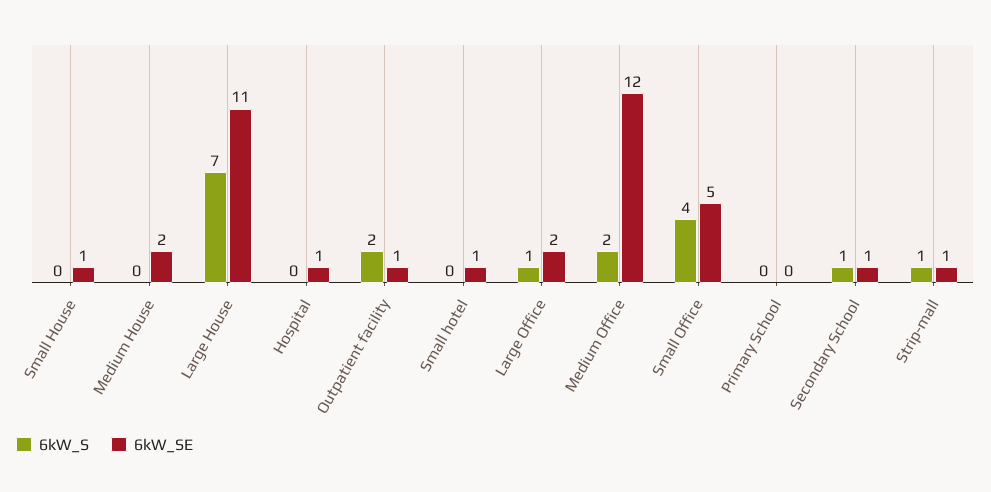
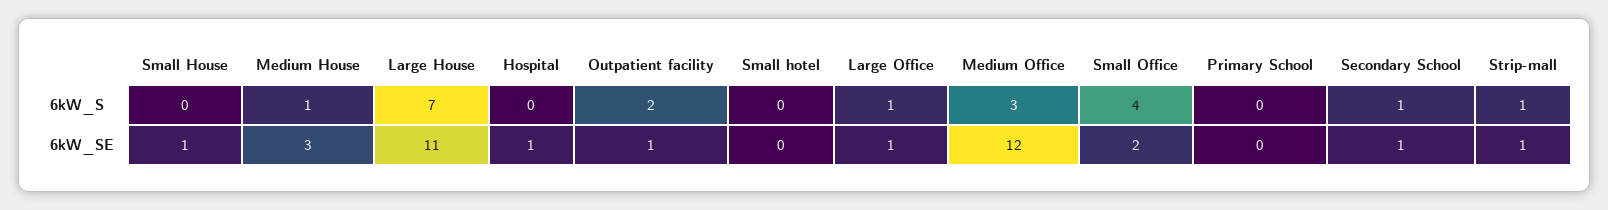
6kW_S, Medium House: 0 -> 1
6kW_SE, Medium House: 2 -> 3
6kW_SE, Small hotel: 1 -> 0
6kW_SE, Large Office: 2 -> 1
6kW_S, Medium Office: 2 -> 3
6kW_SE, Small Office: 5 -> 2

